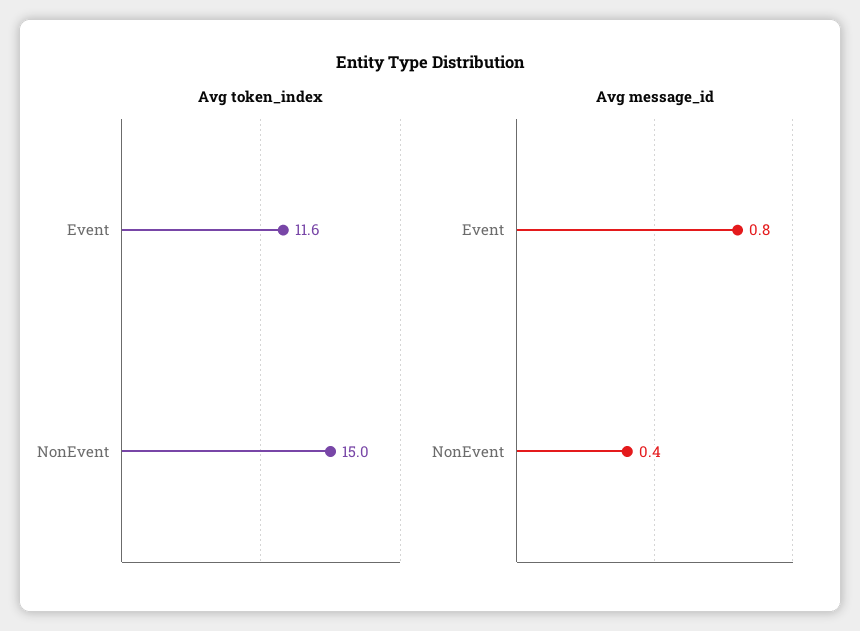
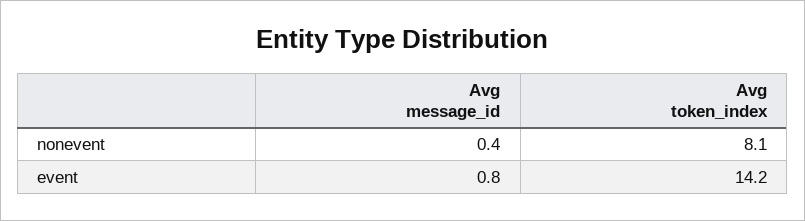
Avg token_index, Event: 11.6 -> 14.2
Avg token_index, NonEvent: 15 -> 8.1

